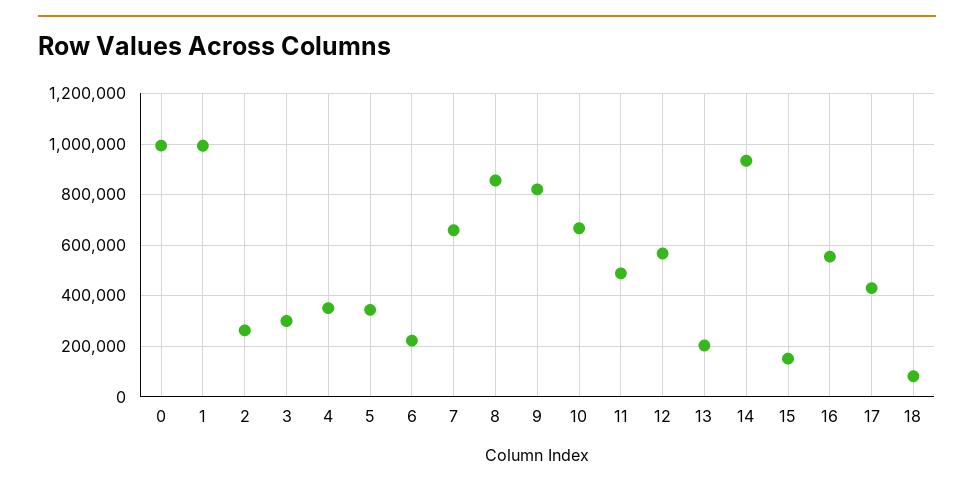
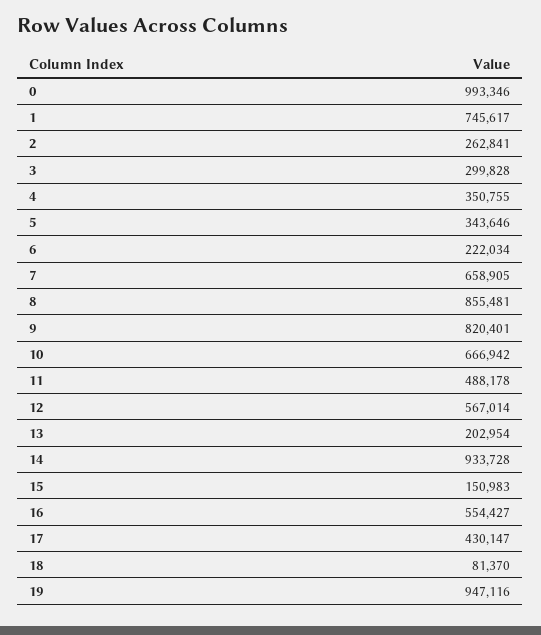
1: 1000000 -> 745617
19: none -> 947116

